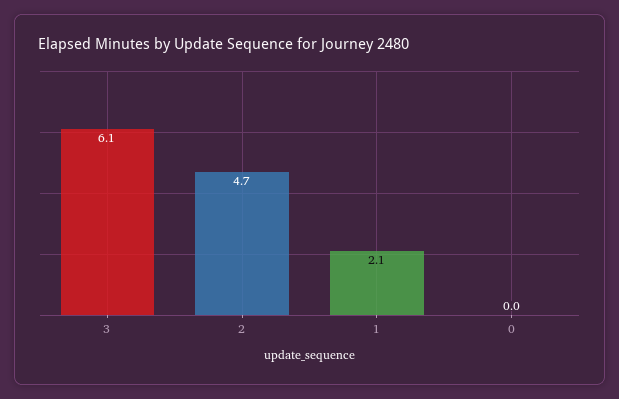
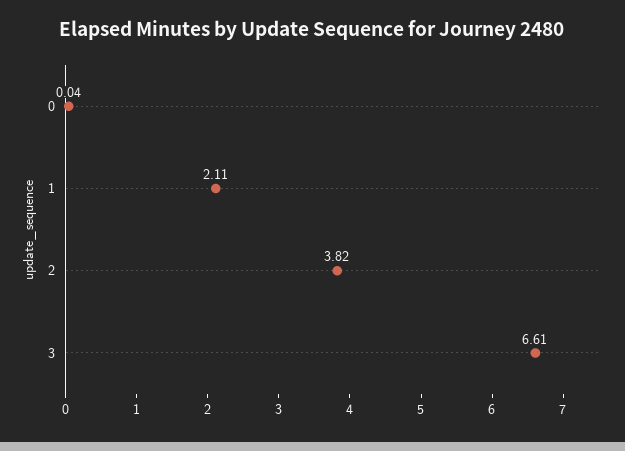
3: 6.1 -> 6.61
2: 4.7 -> 3.82

